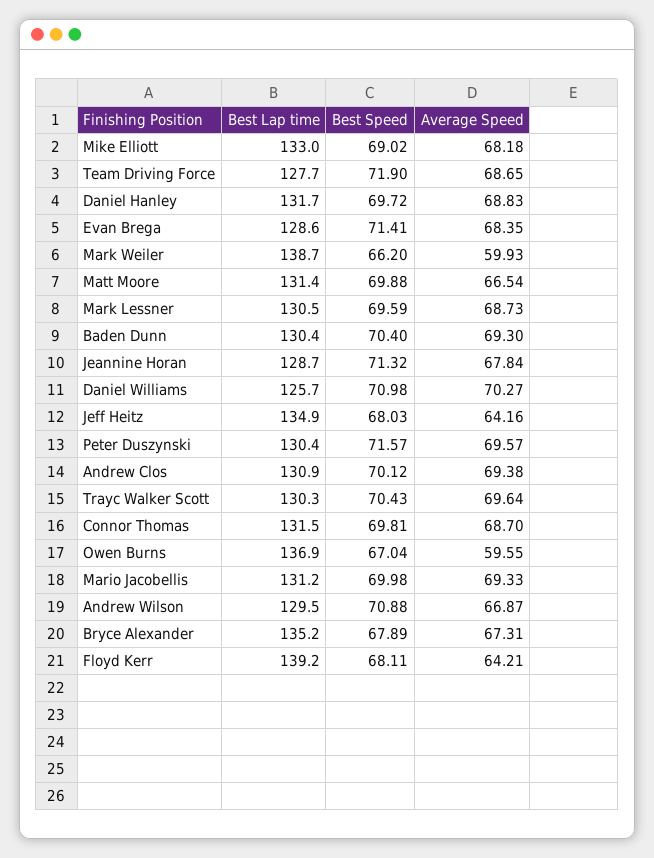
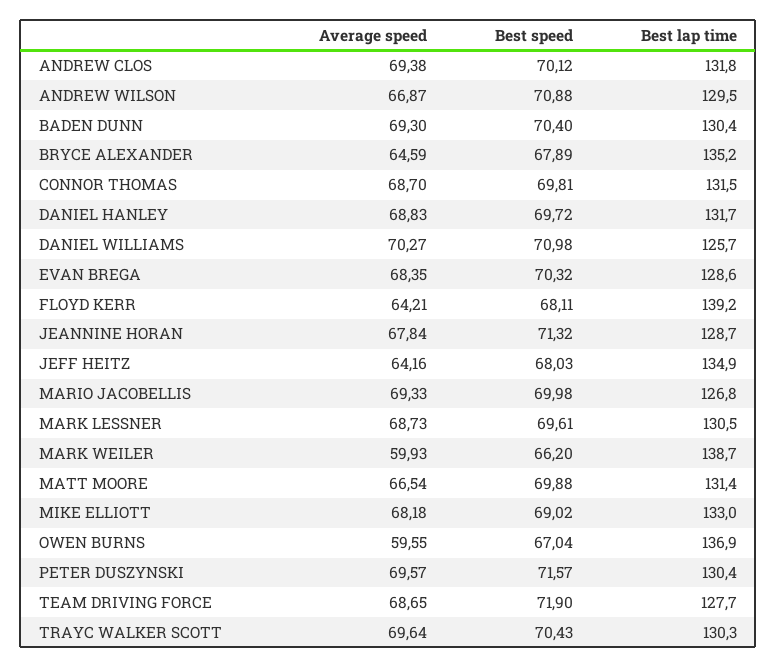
Best Speed, Evan Brega: 71.41 -> 70.32
Best Speed, Mark Lessner: 69.59 -> 69.61
Best Lap time, Andrew Clos: 130.9 -> 131.8
Best Lap time, Mario Jacobellis: 131.2 -> 126.8
Average Speed, Bryce Alexander: 67.31 -> 64.59

